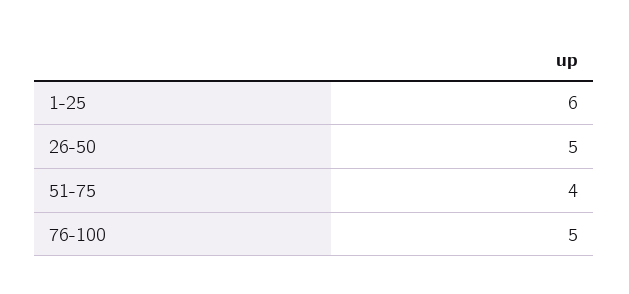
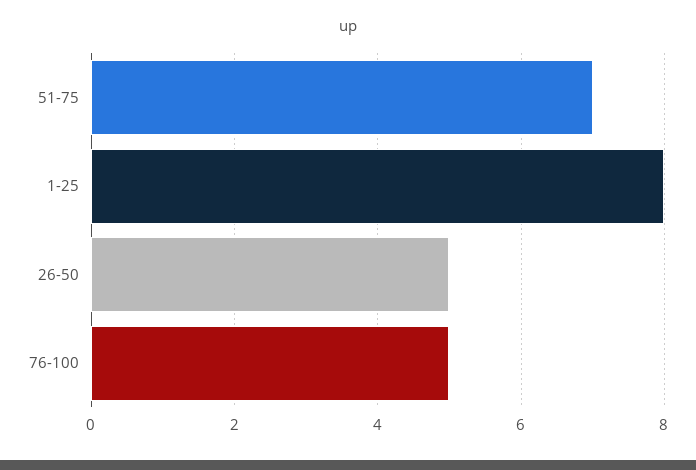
1-25: 6 -> 8
51-75: 4 -> 7

